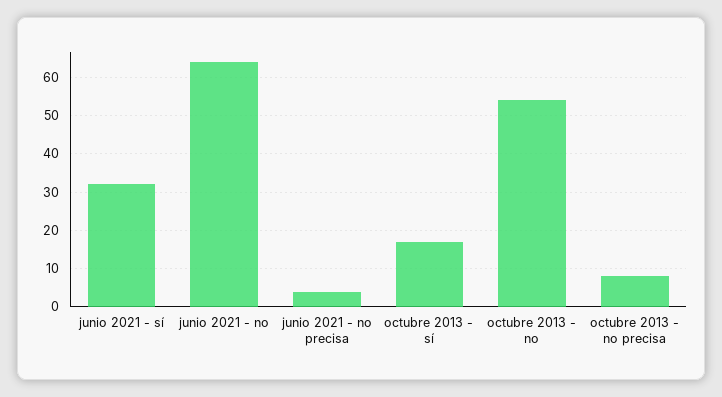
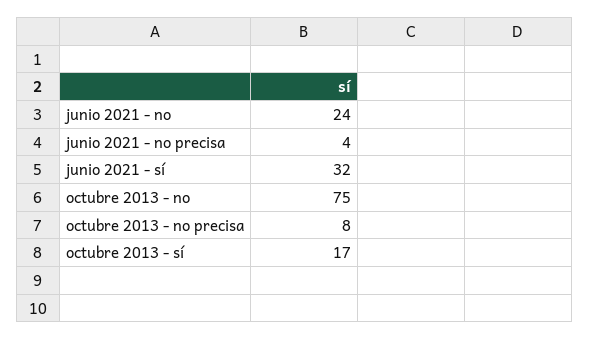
junio 2021 - no: 65 -> 24
octubre 2013 - no: 55 -> 75

